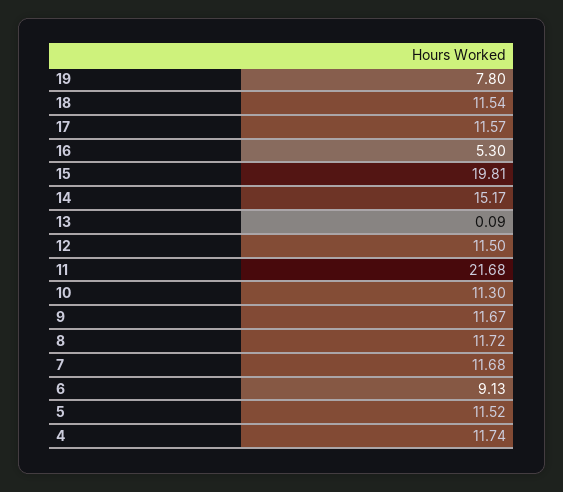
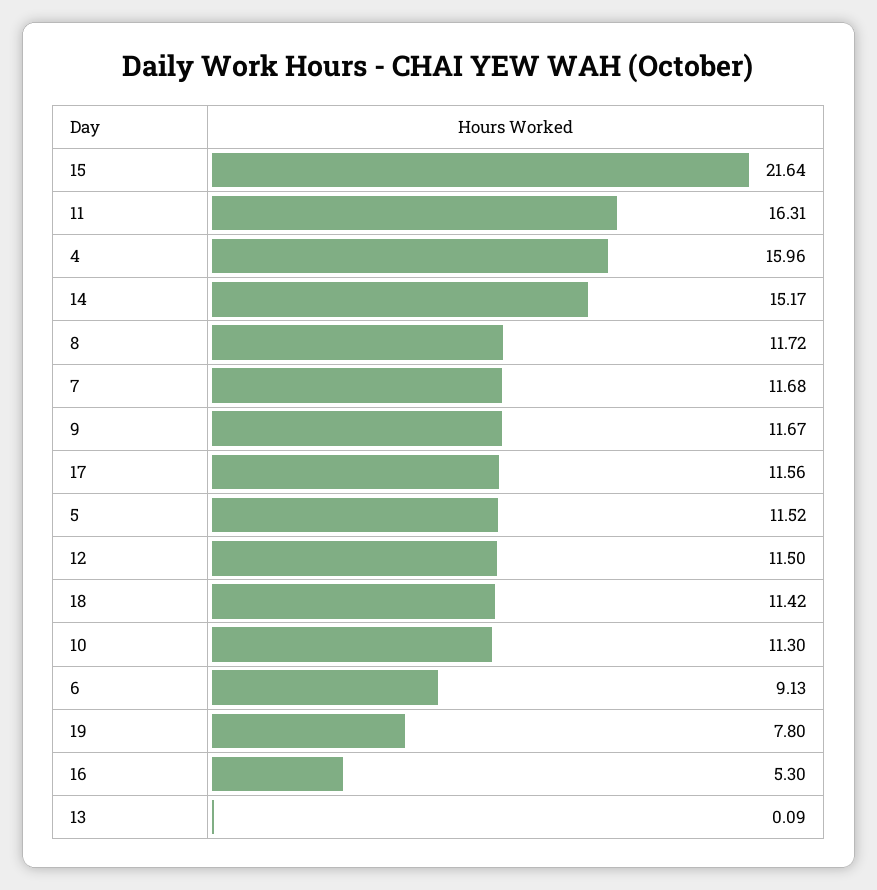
18: 11.54 -> 11.42
17: 11.57 -> 11.56
15: 19.81 -> 21.64
11: 21.68 -> 16.31
4: 11.74 -> 15.96

